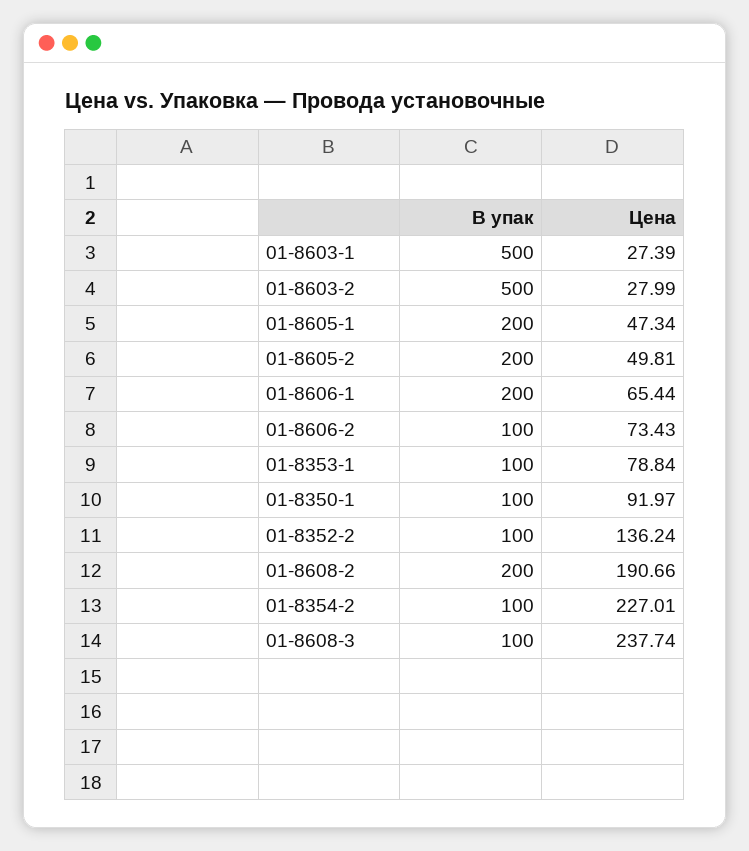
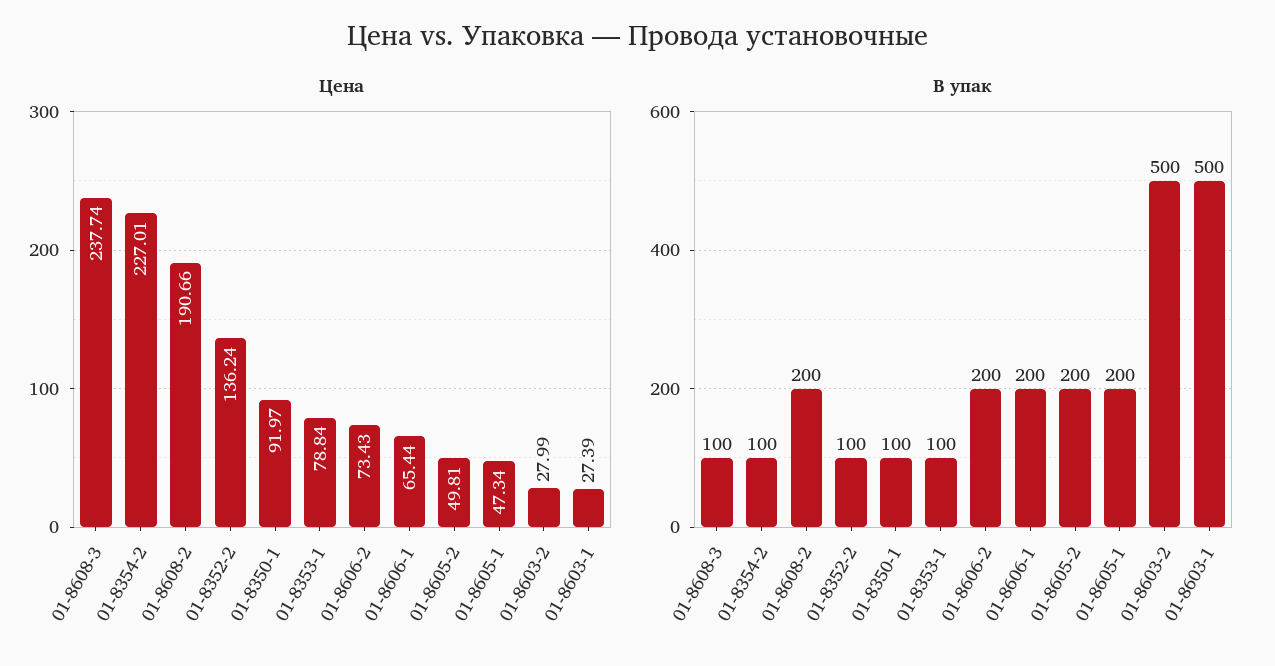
В упак, 01-8606-2: 100 -> 200

